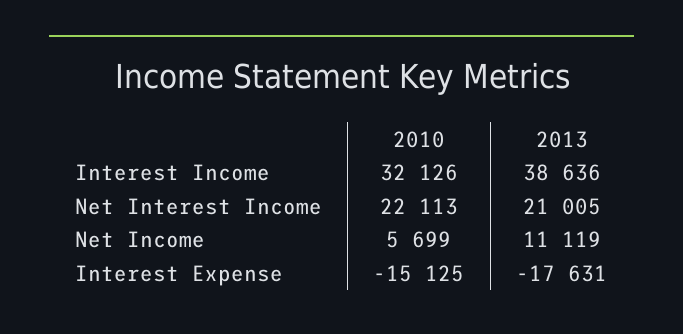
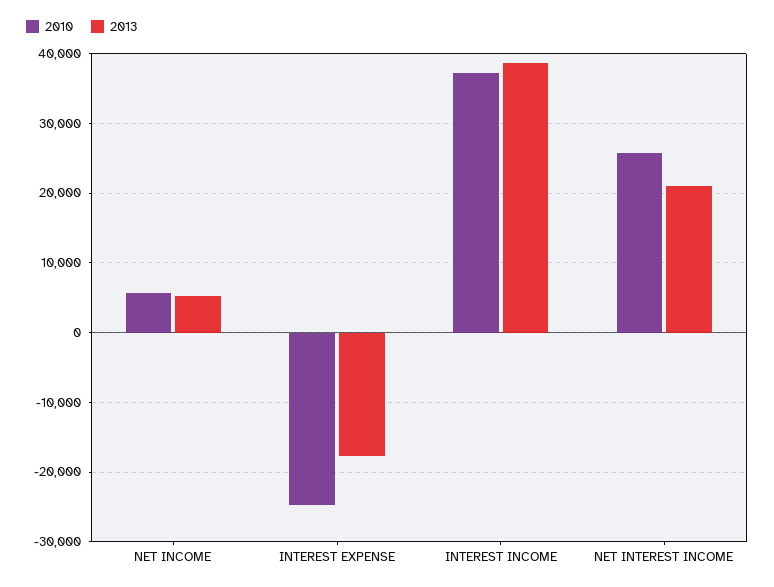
2010, Interest Income: 32126 -> 37000
2010, Net Interest Income: 22113 -> 26000
2013, Net Income: 11119 -> 5000
2010, Interest Expense: -15125 -> -25000

